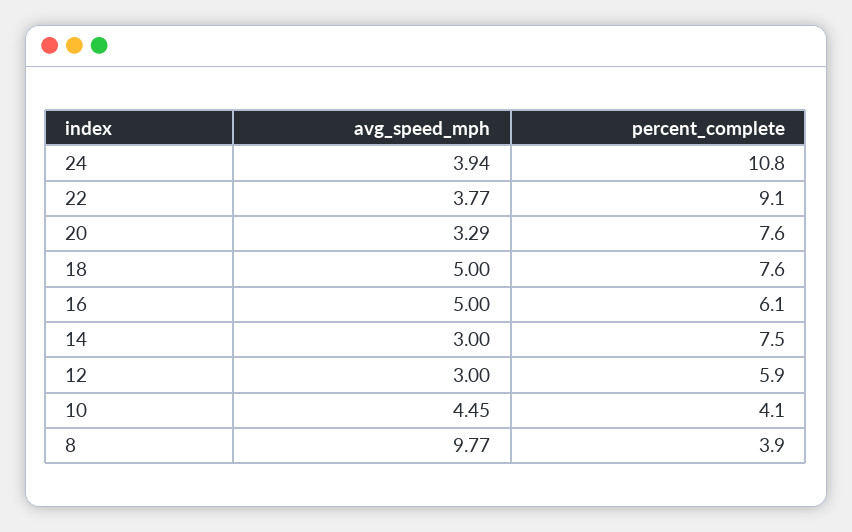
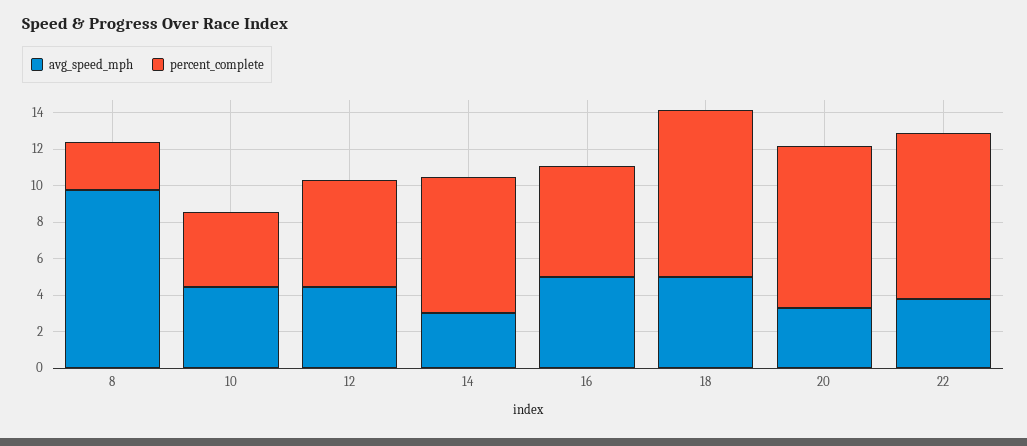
avg_speed_mph, 24: 3.94 -> none
percent_complete, 24: 10.8 -> none
percent_complete, 20: 7.6 -> 9
percent_complete, 18: 7.6 -> 9
avg_speed_mph, 12: 3 -> 4.5
percent_complete, 8: 3.9 -> 2.5

